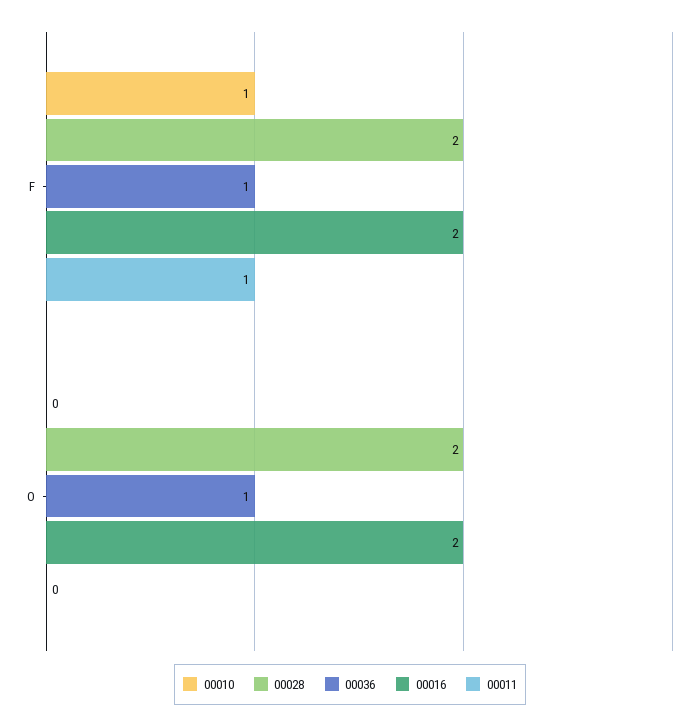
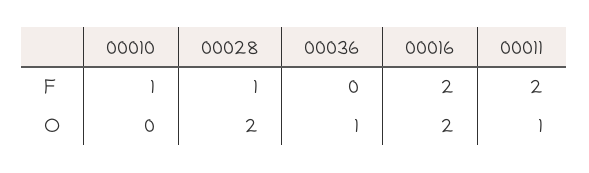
00028, F: 2 -> 1
00036, F: 1 -> 0
00011, F: 1 -> 2
00011, O: 0 -> 1

